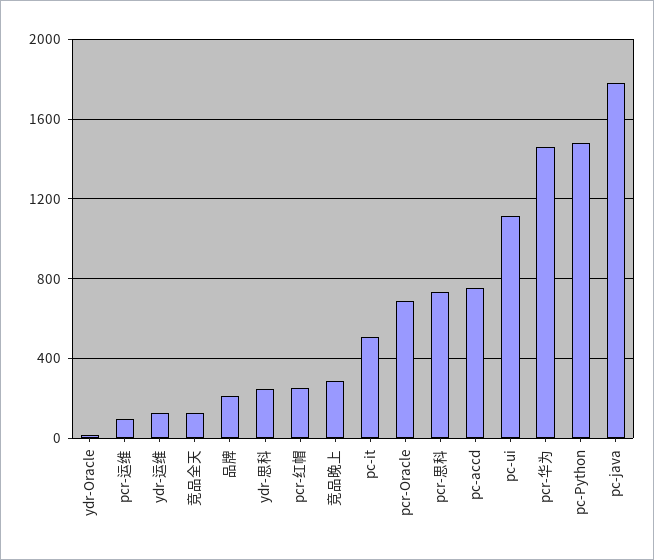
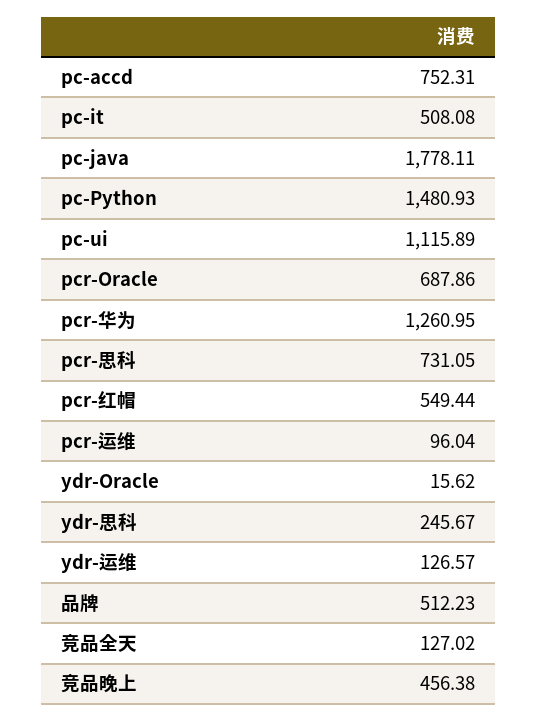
品牌: 200 -> 512.23
pcr-红帽: 250 -> 549.44
竞品晚上: 300 -> 456.38
pcr-华为: 1450 -> 1260.95

